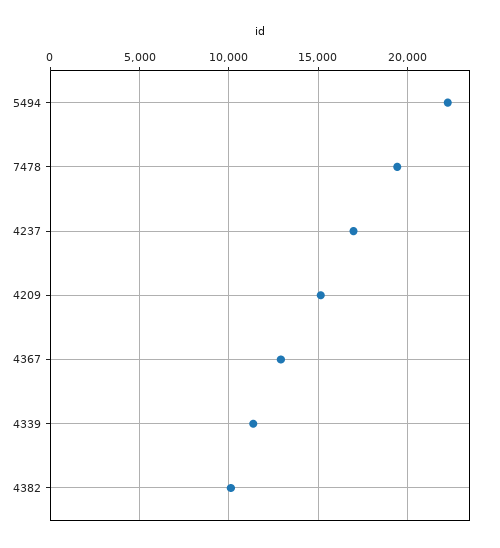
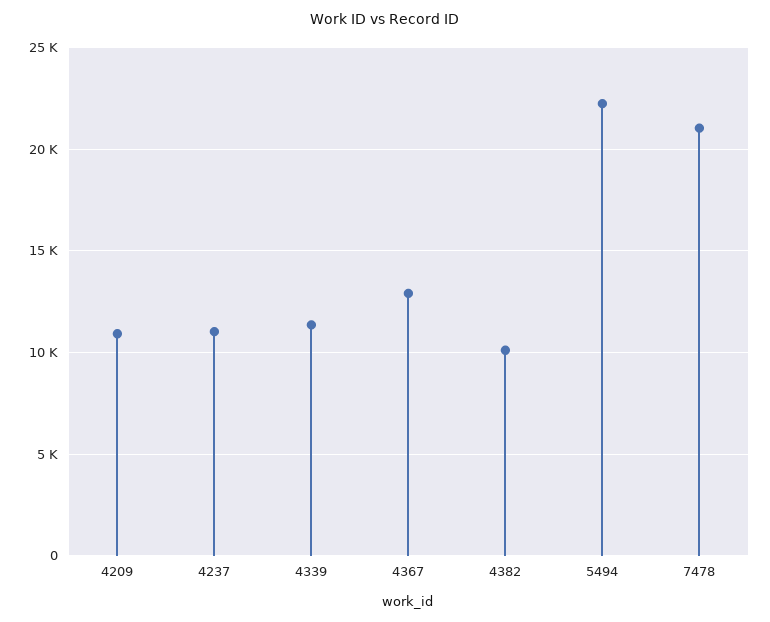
7478: 19500 -> 21000
4237: 17000 -> 11000
4209: 15000 -> 11000

